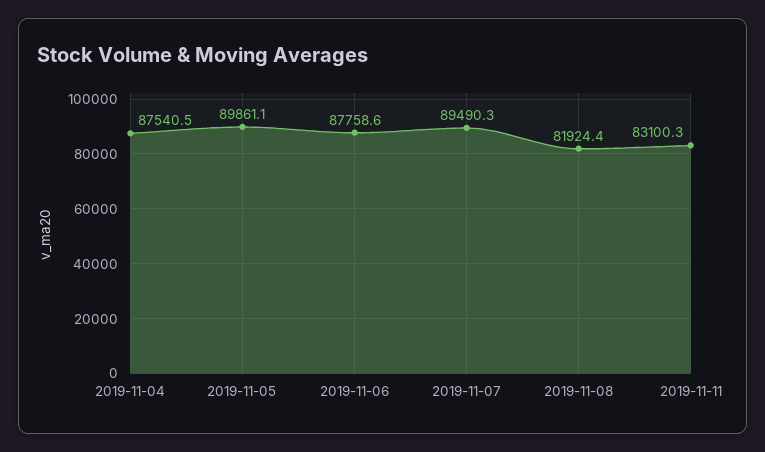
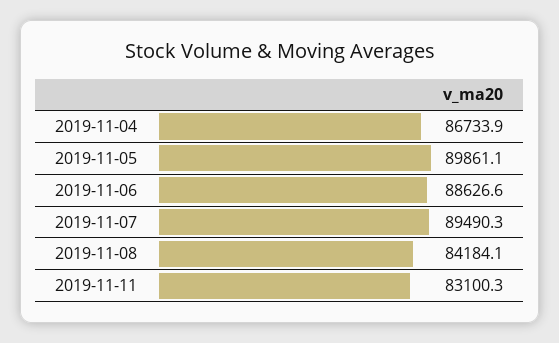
2019-11-04: 87540.5 -> 86733.9
2019-11-06: 87758.6 -> 88626.6
2019-11-08: 81924.4 -> 84184.1

